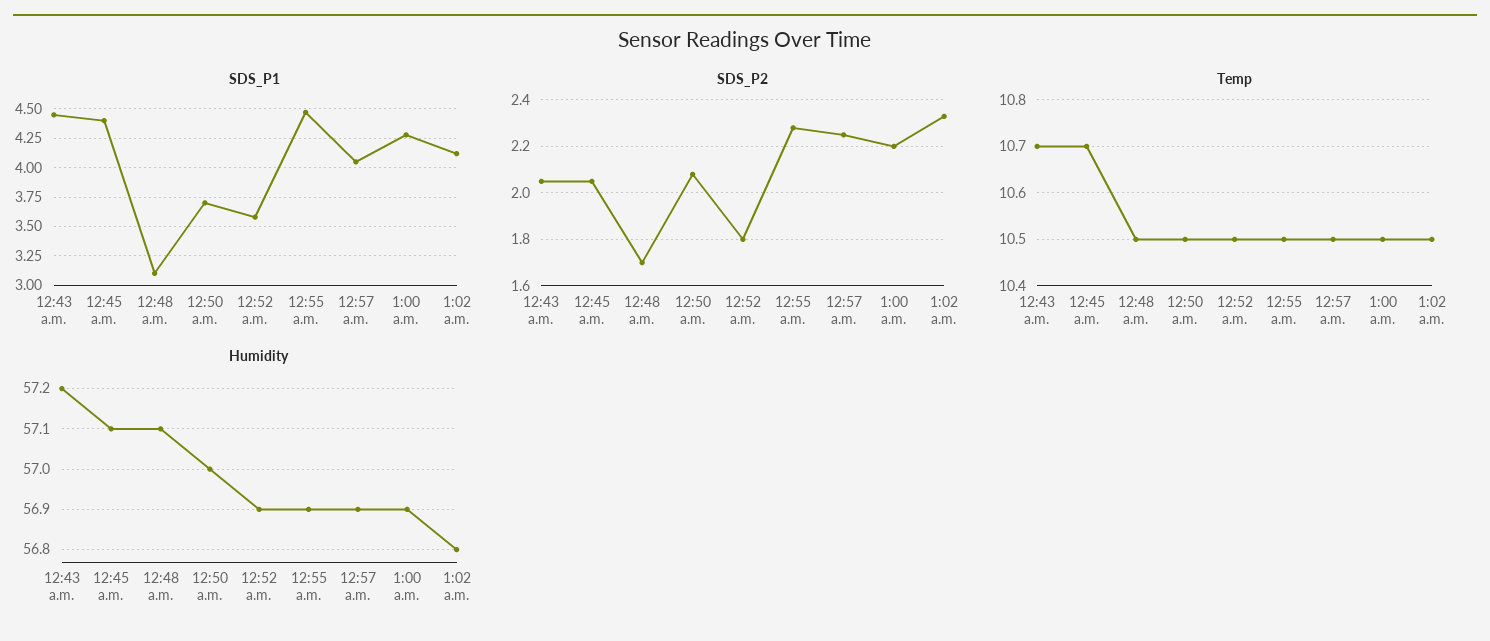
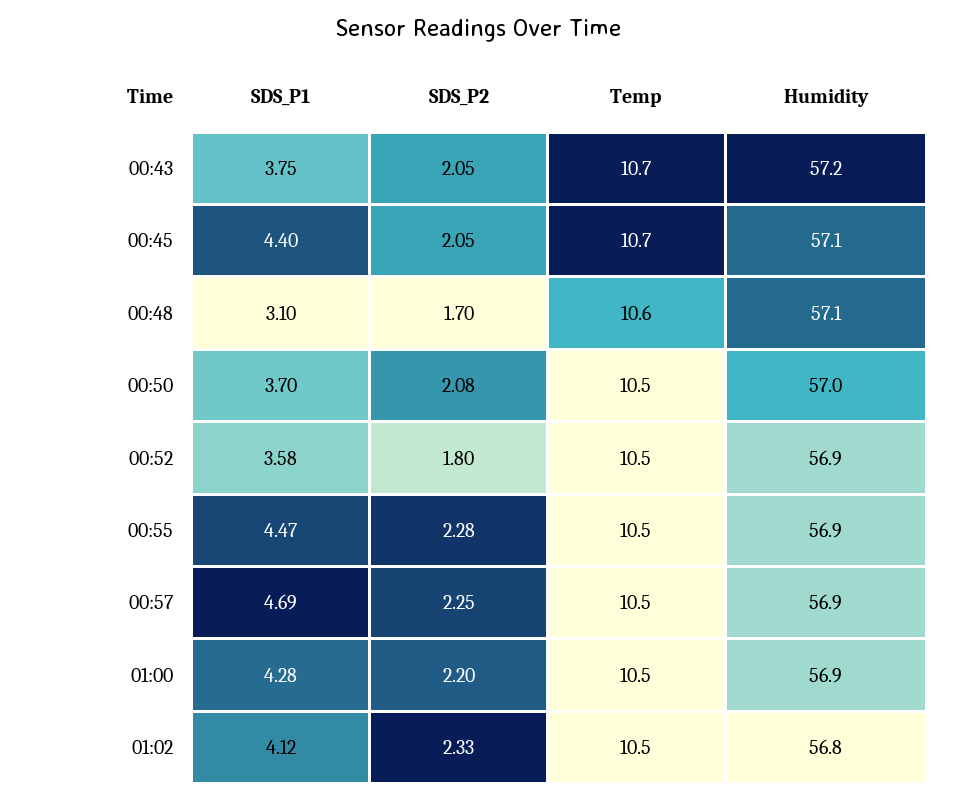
SDS_P1, 12:43 a.m.: 4.5 -> 3.75
SDS_P1, 12:57 a.m.: 4 -> 4.69
Temp, 12:48 a.m.: 10.5 -> 10.6

